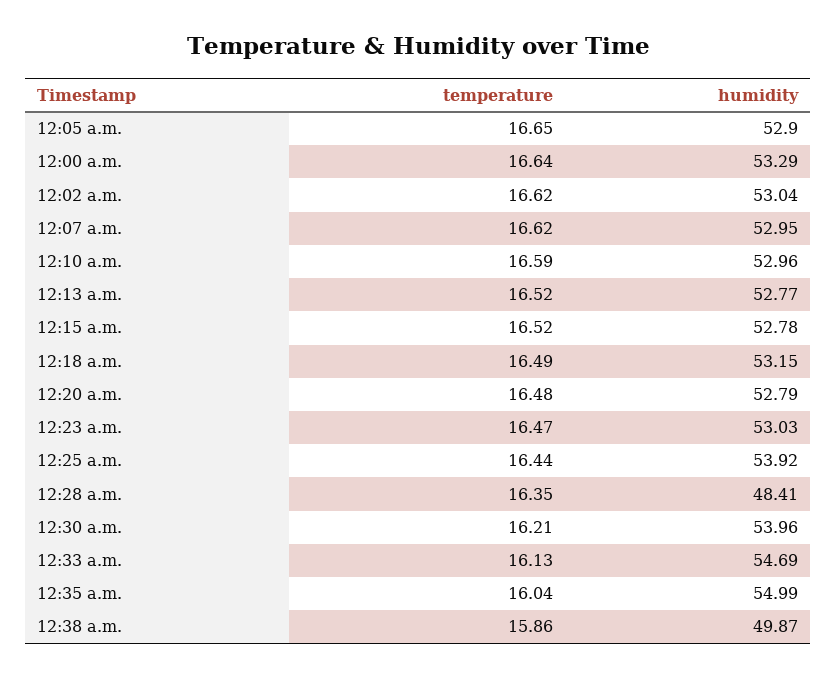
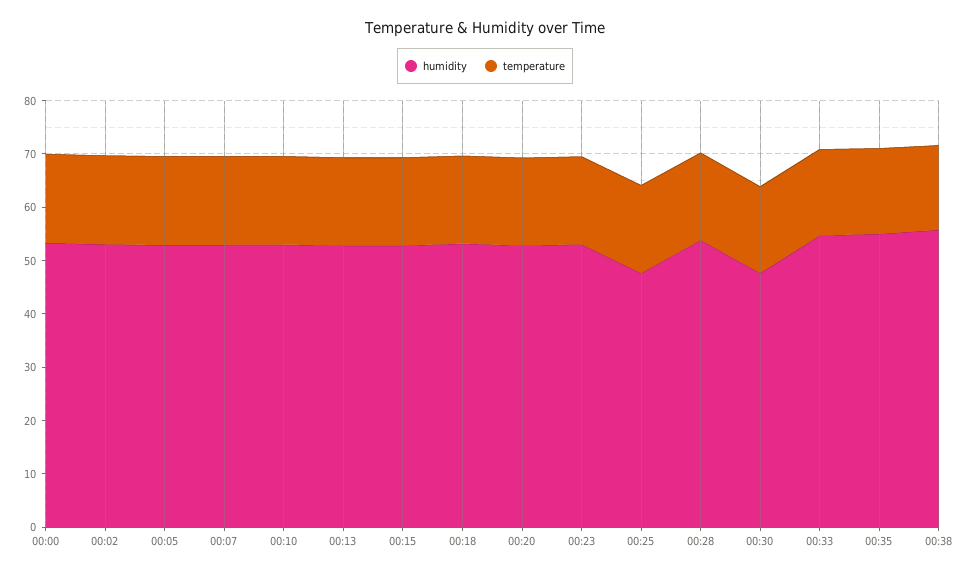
humidity, 12:25 a.m.: 53.92 -> 48
humidity, 12:28 a.m.: 48.41 -> 54
humidity, 12:30 a.m.: 53.96 -> 48
humidity, 12:38 a.m.: 49.87 -> 56

